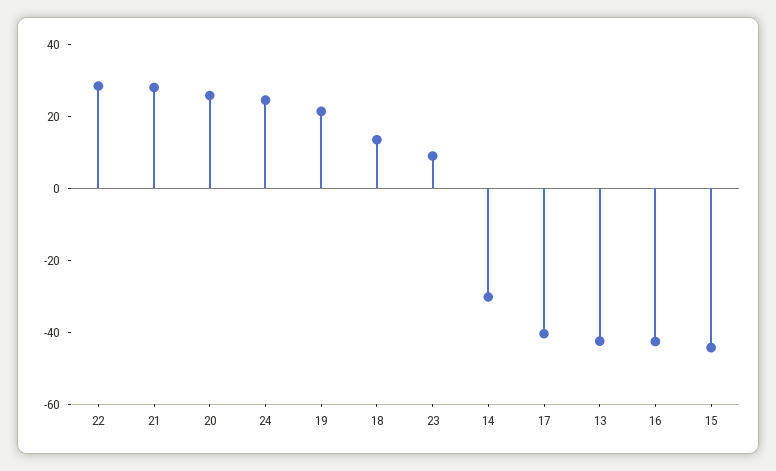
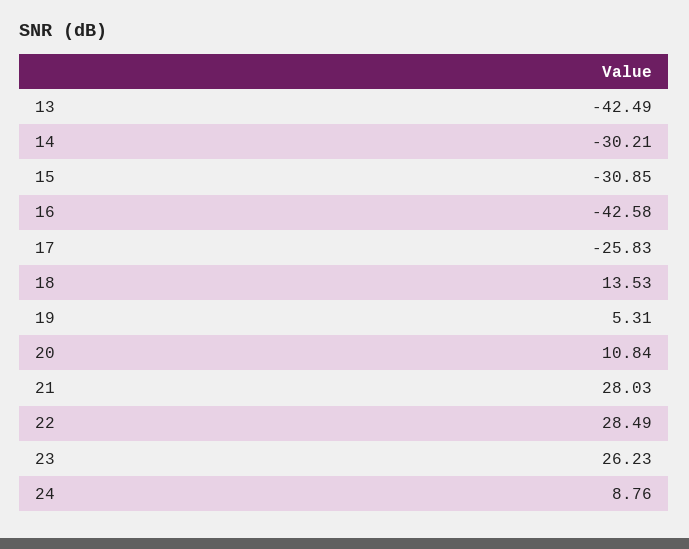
20: 25 -> 10.84
24: 25 -> 8.76
19: 20 -> 5.31
23: 10 -> 26.23
17: -40 -> -25.83
15: -45 -> -30.85

